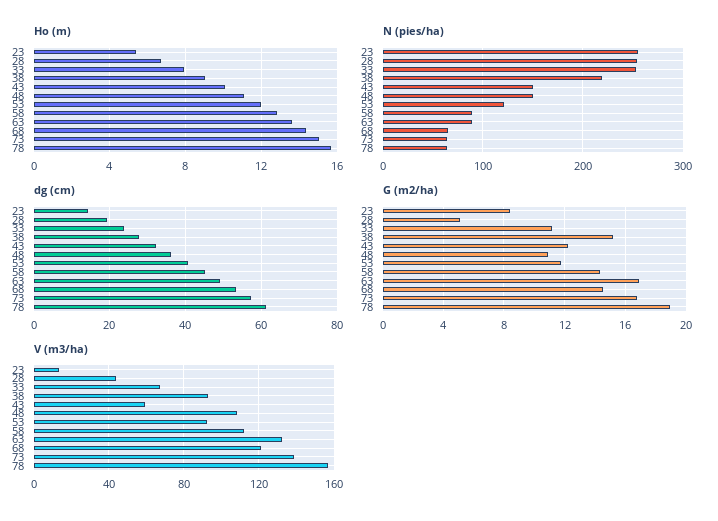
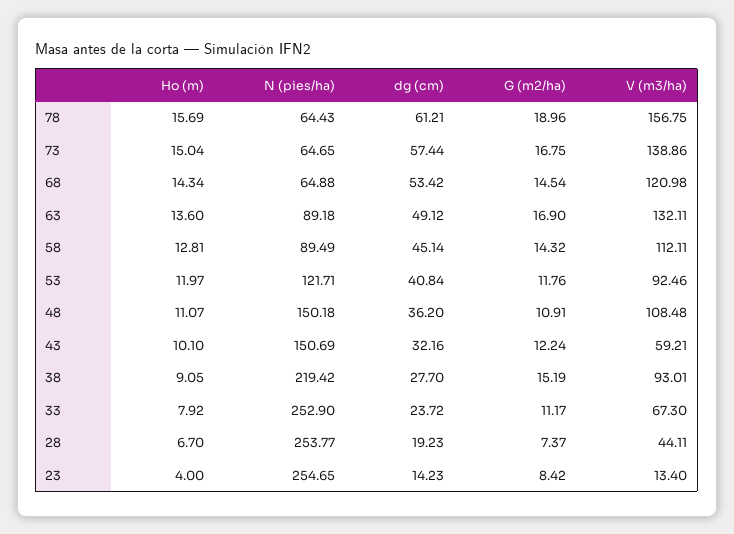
Ho (m), 23: 5.5 -> 4
G (m2/ha), 28: 5 -> 7.37

